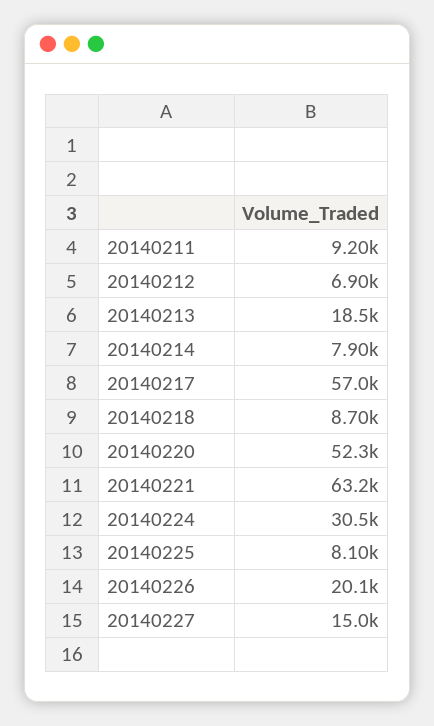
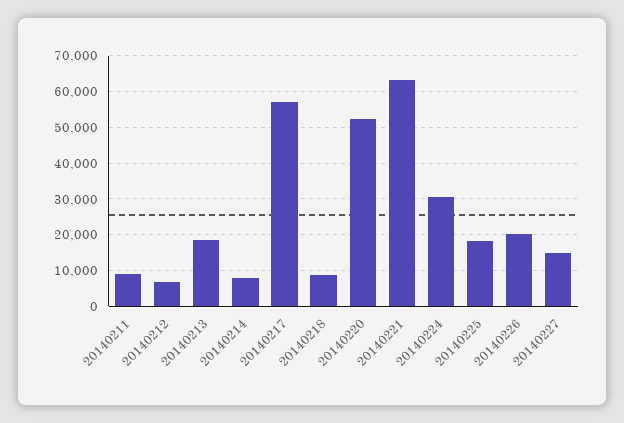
20140225: 8100 -> 18000

